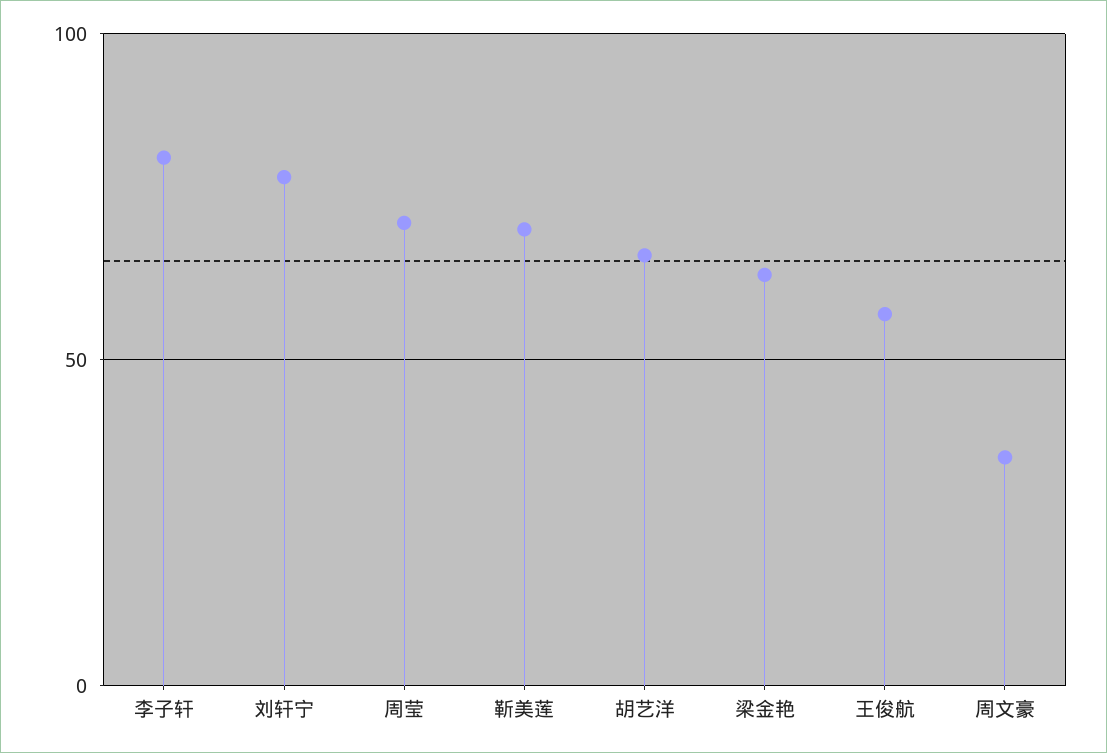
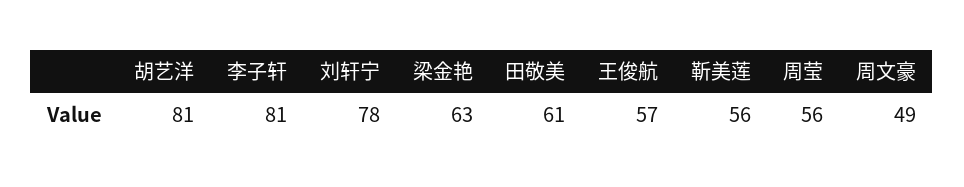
周莹: 70 -> 56
靳美莲: 70 -> 56
胡艺洋: 65 -> 81
周文豪: 35 -> 49
田敬美: none -> 61

